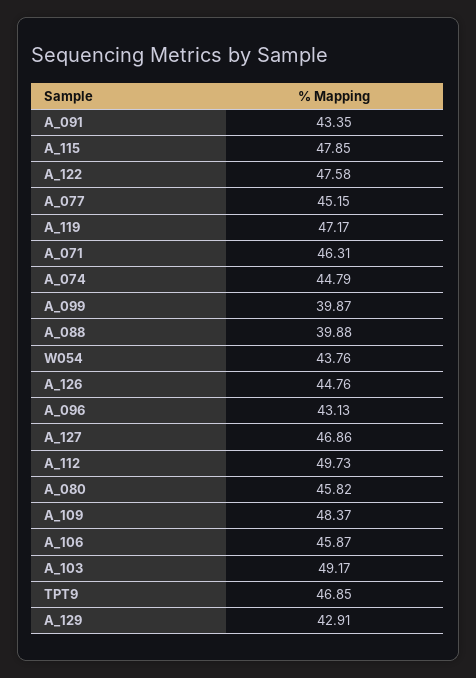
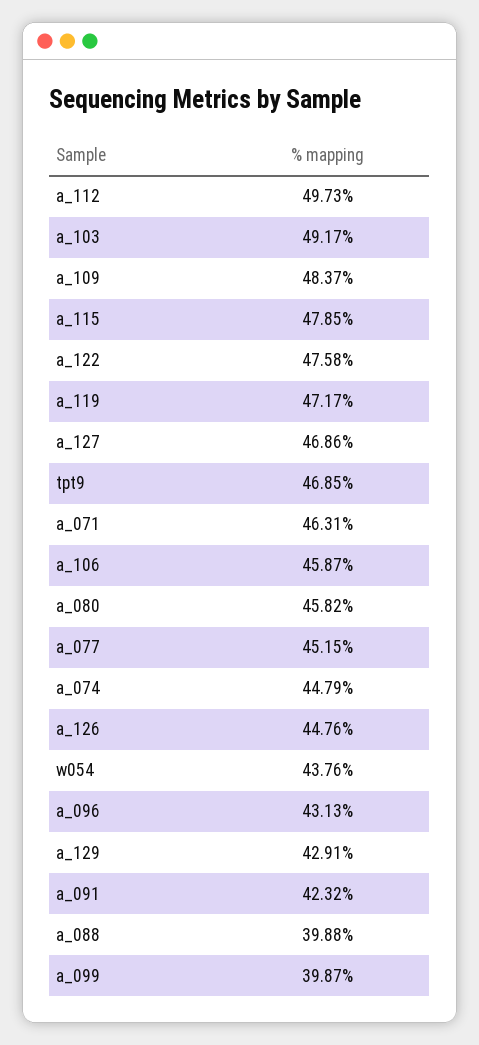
A_091: 43.35 -> 42.32

